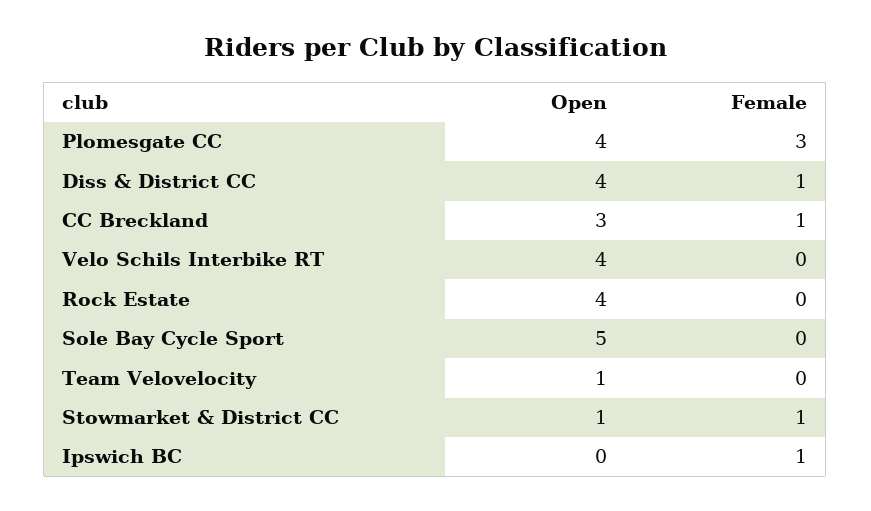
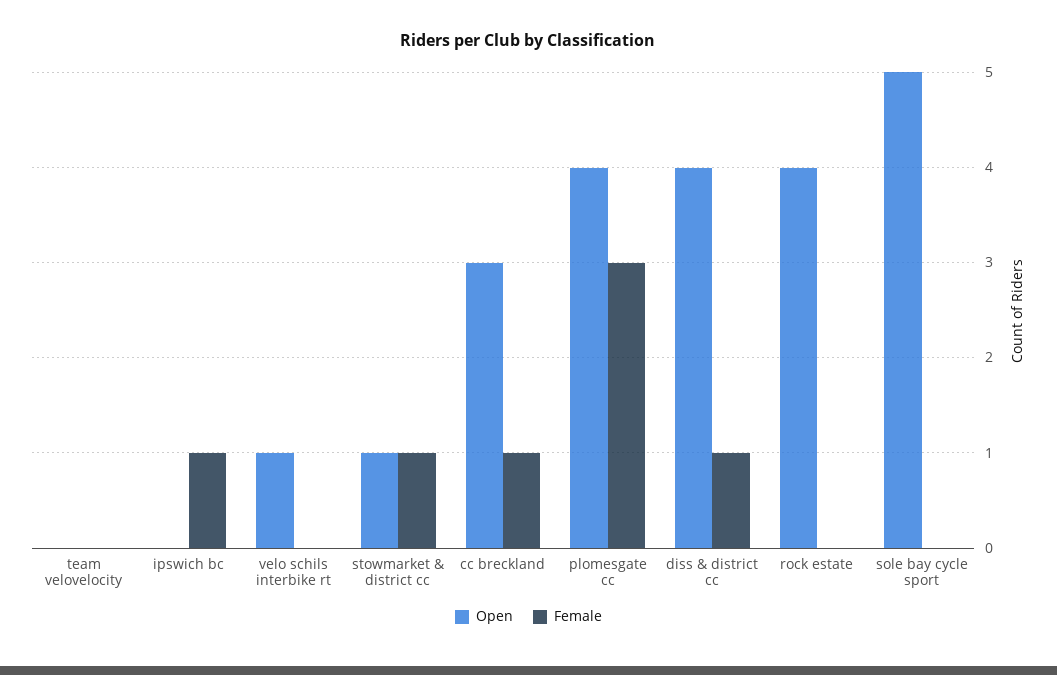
Open, Velo Schils Interbike RT: 4 -> 1
Open, Team Velovelocity: 1 -> 0

